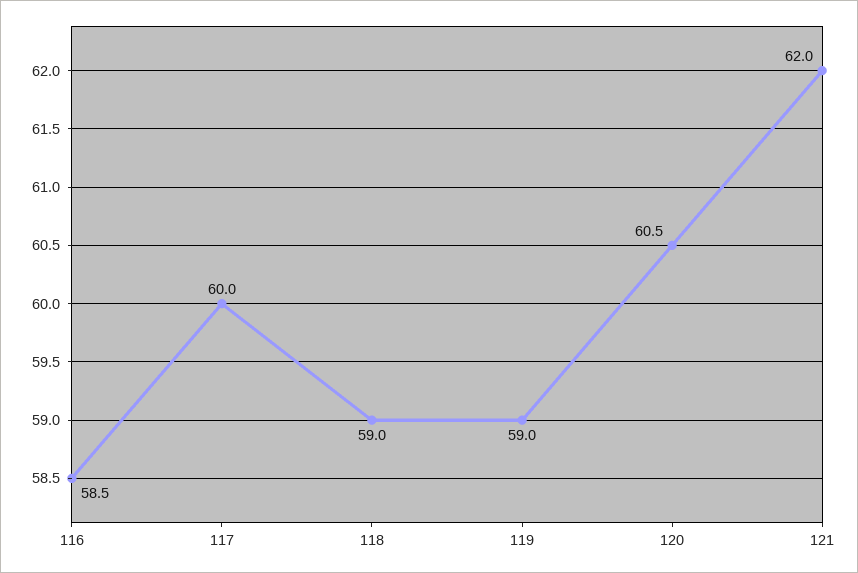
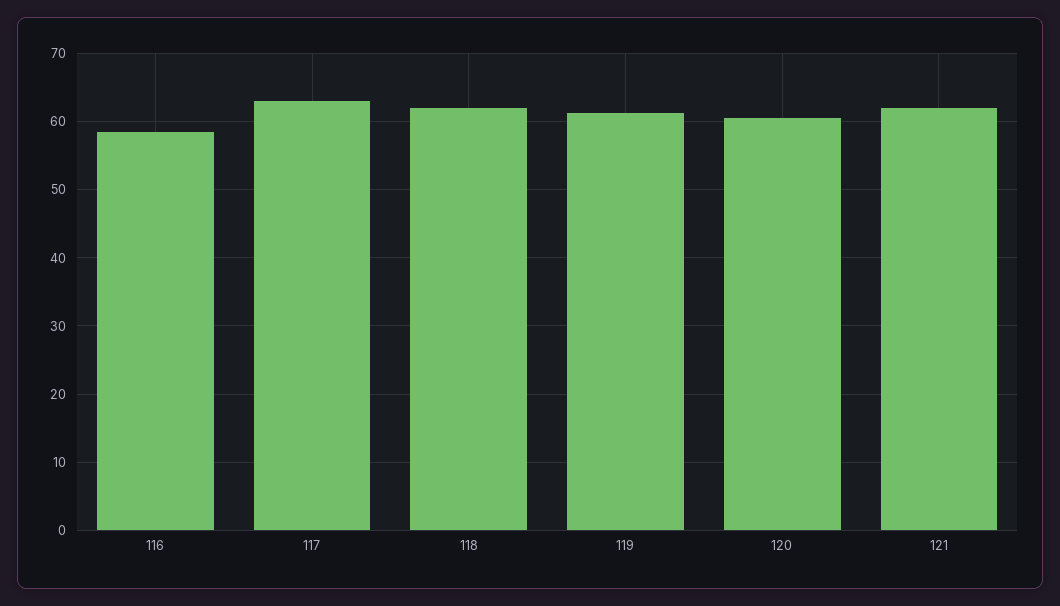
117: 60 -> 63
118: 59 -> 62
119: 59 -> 61

